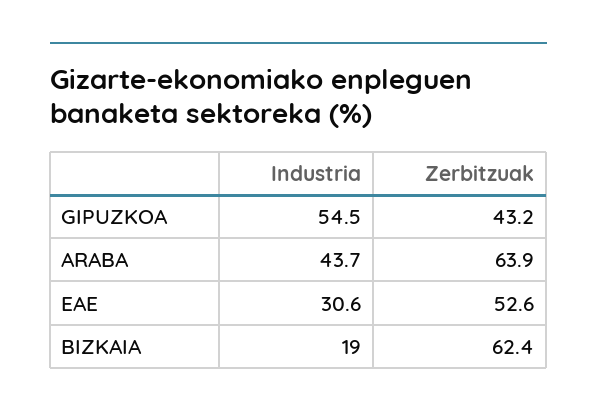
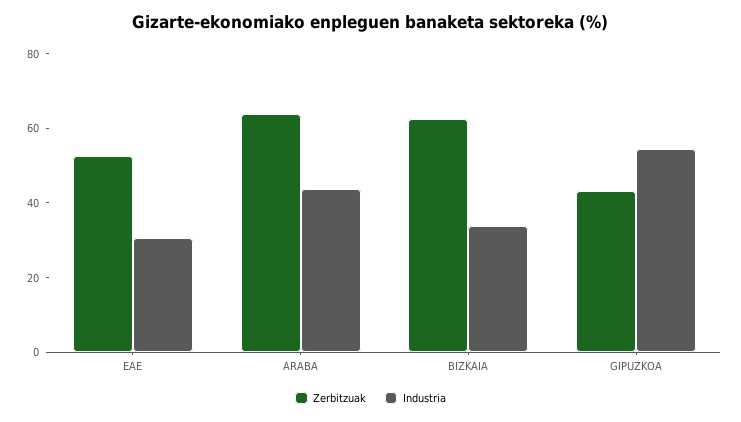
Industria, BIZKAIA: 19 -> 35

